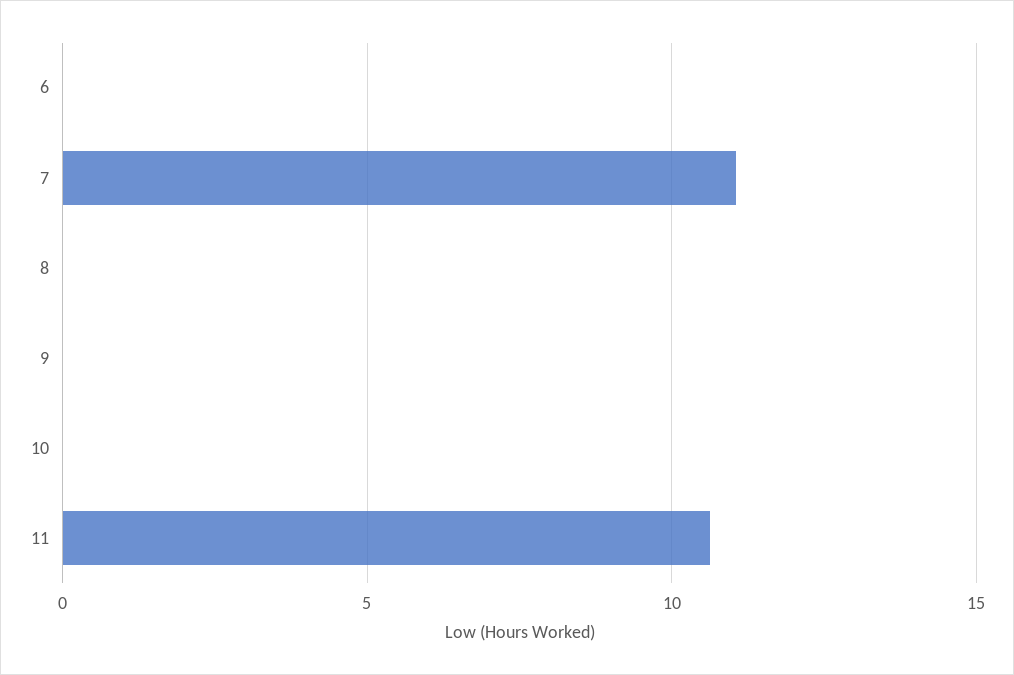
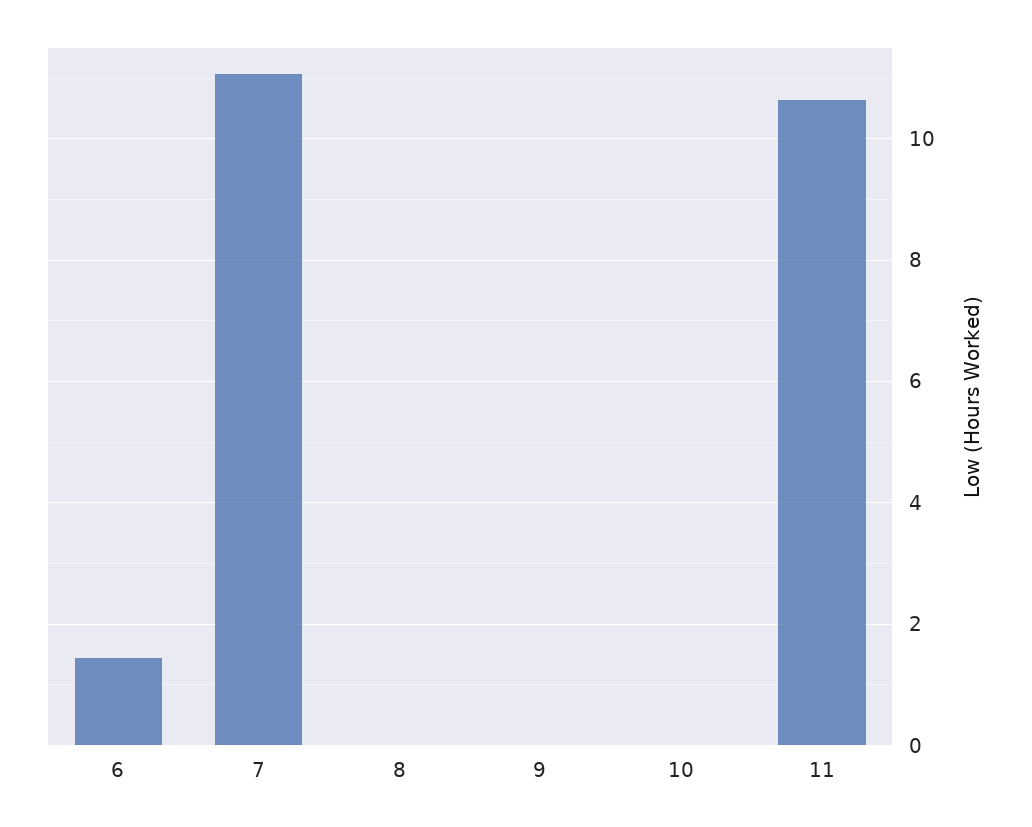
6: 0 -> 1.4

